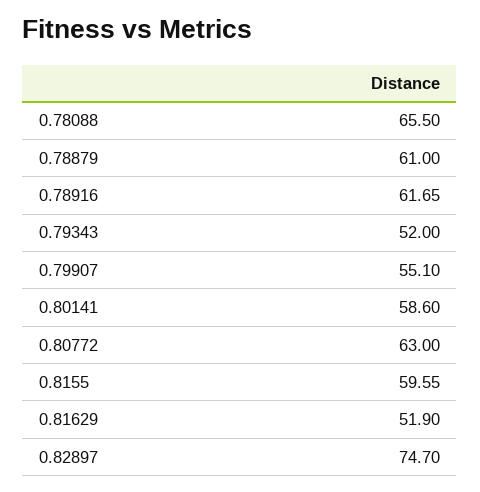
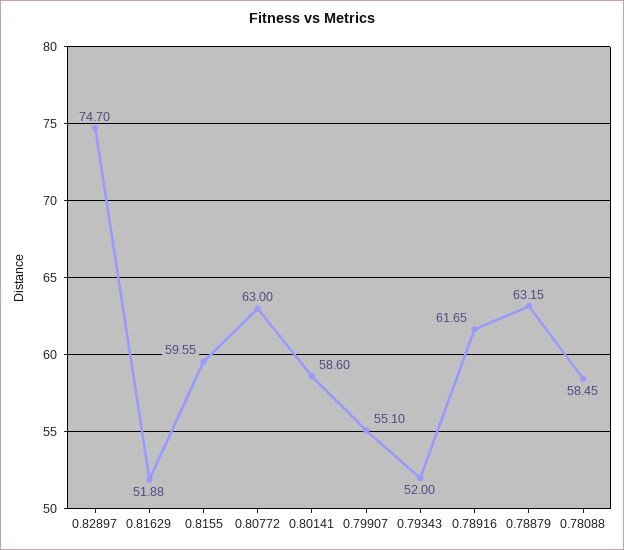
0.78088: 65.5 -> 58.45
0.78879: 61 -> 63.15
0.81629: 51.9 -> 51.88

